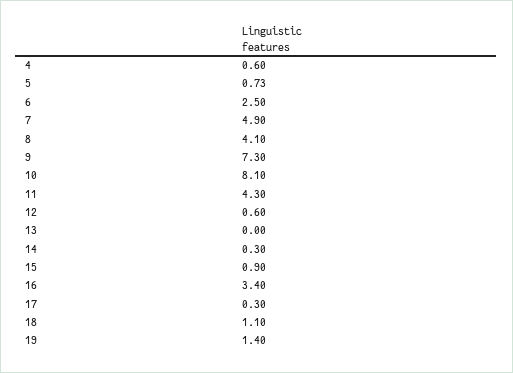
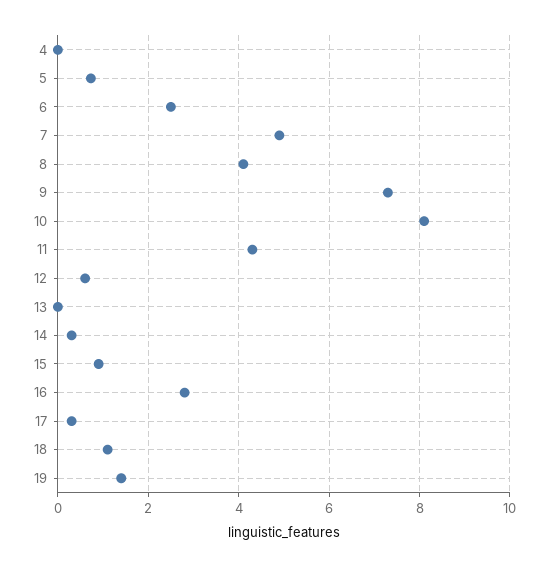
4: 0.6 -> 0
16: 3.4 -> 2.8

